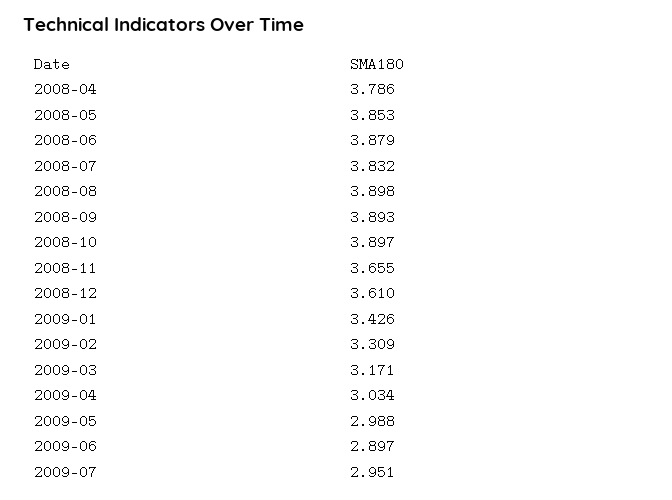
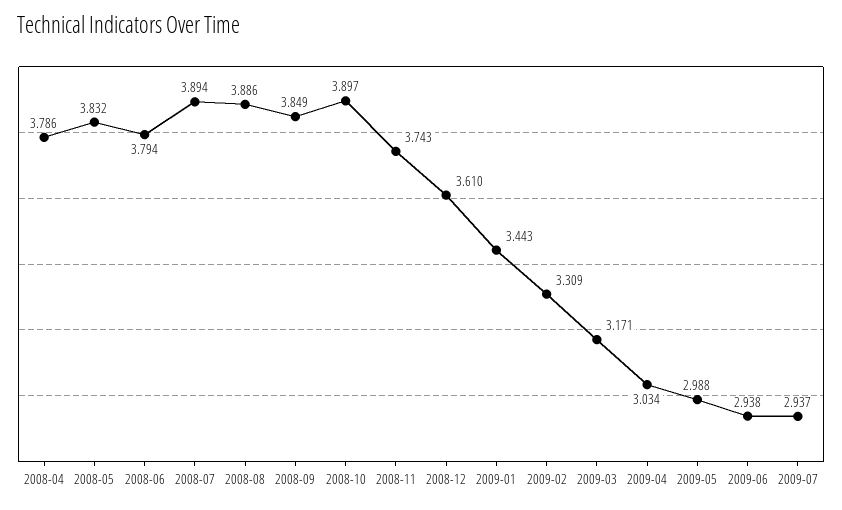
2008-05: 3.853 -> 3.832
2008-06: 3.879 -> 3.794
2008-07: 3.832 -> 3.894
2008-08: 3.898 -> 3.886
2008-09: 3.893 -> 3.849
2008-11: 3.655 -> 3.743
2009-01: 3.426 -> 3.443
2009-06: 2.897 -> 2.938
2009-07: 2.951 -> 2.937

